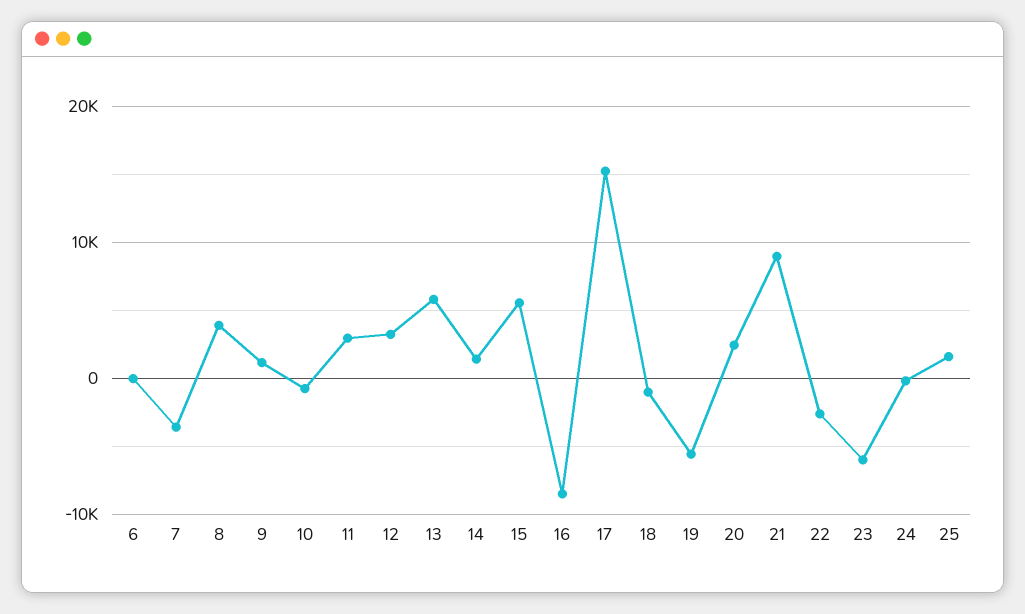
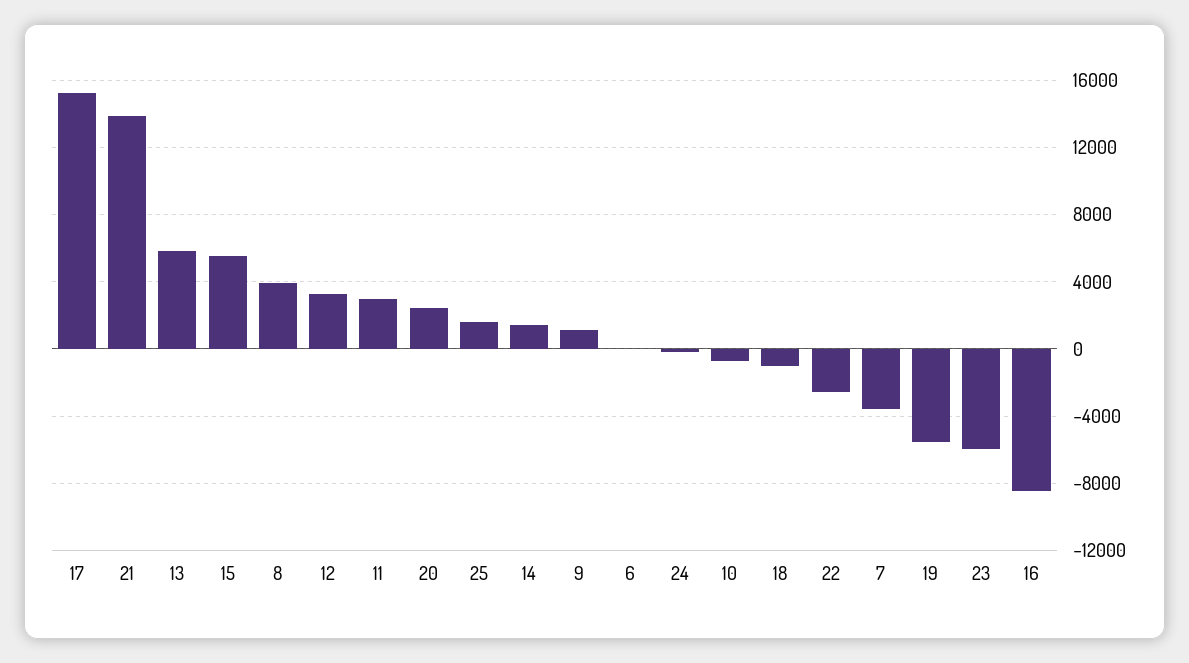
21: 9000 -> 14000

